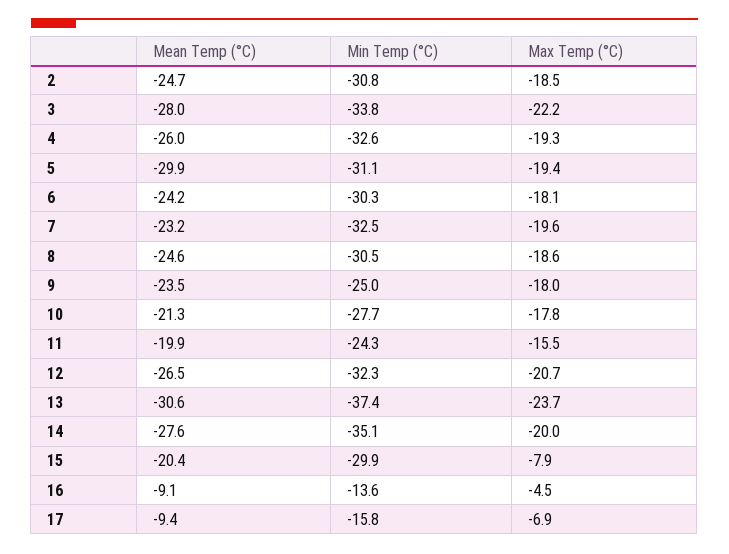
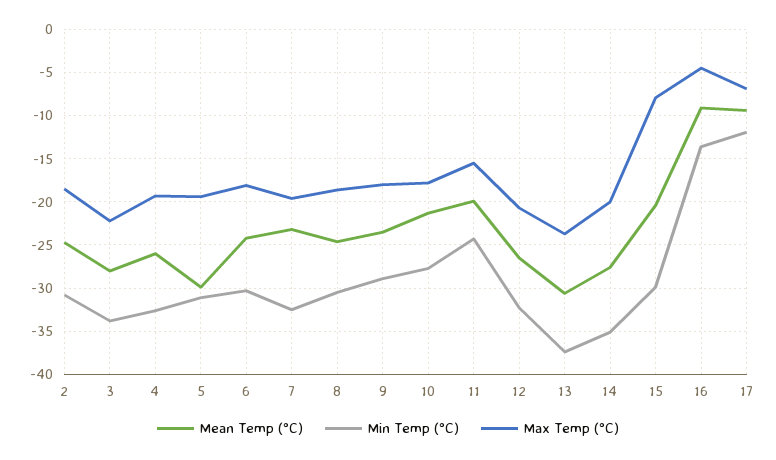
Min Temp (°C), 9: -25 -> -29
Min Temp (°C), 17: -15.8 -> -12

